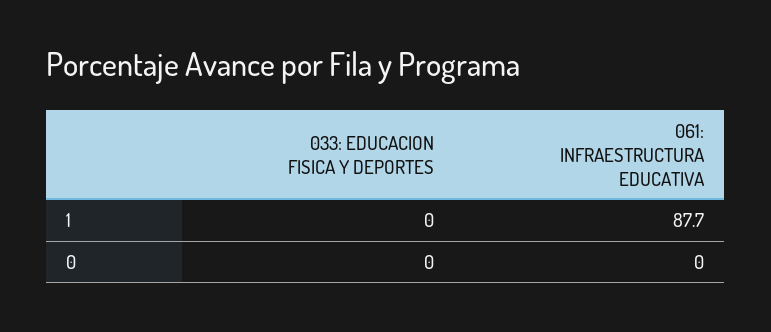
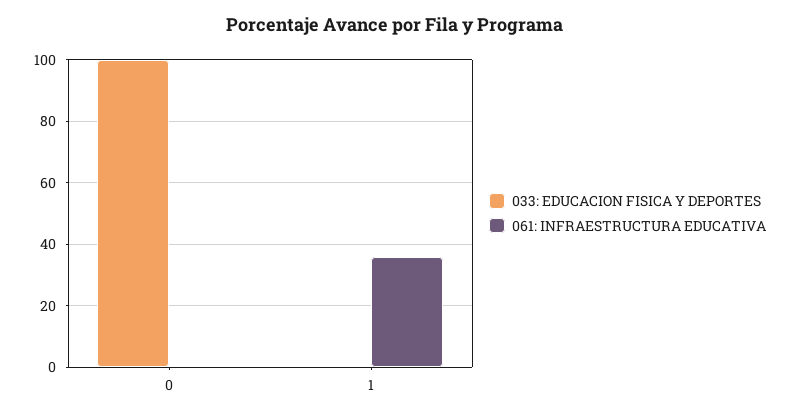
061: INFRAESTRUCTURA EDUCATIVA, 1: 87.7 -> 36
033: EDUCACION FISICA Y DEPORTES, 0: 0 -> 100

